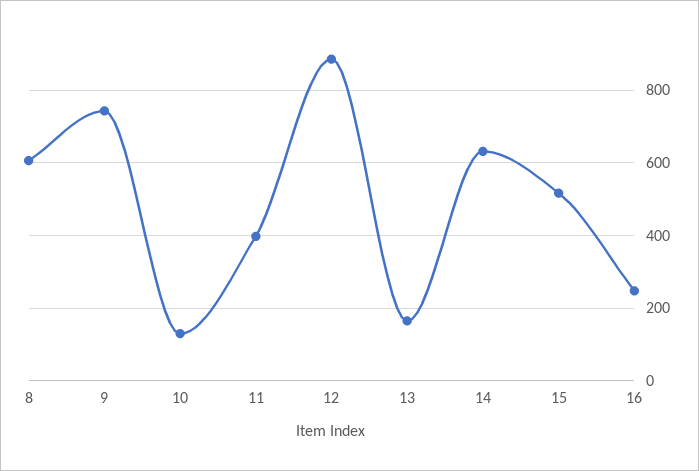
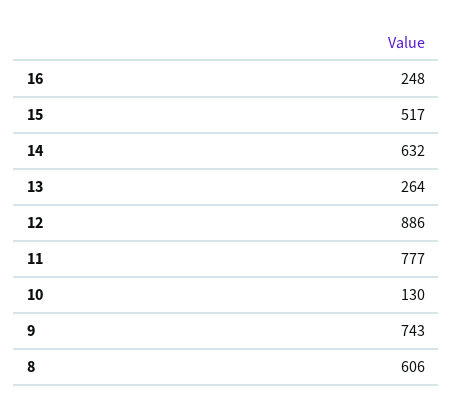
11: 400 -> 777
13: 160 -> 264

